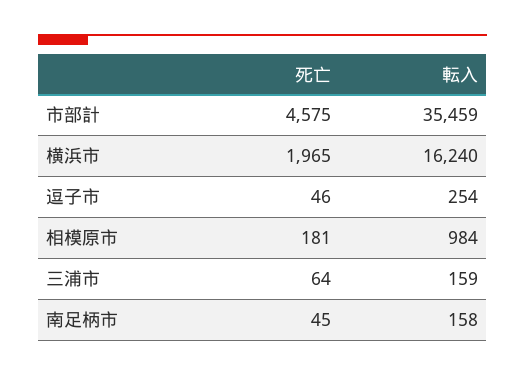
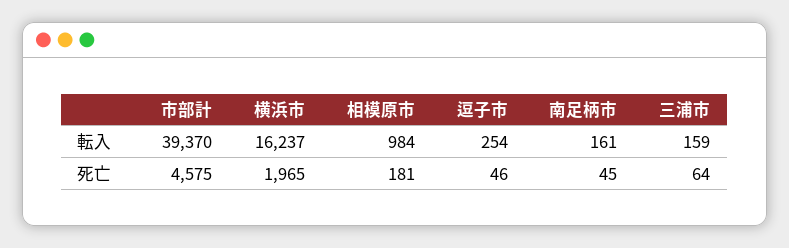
転入, 市部計: 35459 -> 39370
転入, 横浜市: 16240 -> 16237
転入, 南足柄市: 158 -> 161

